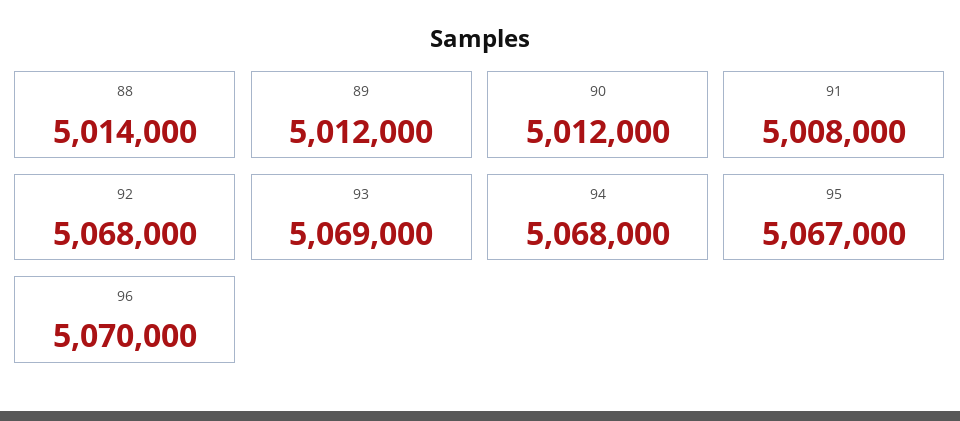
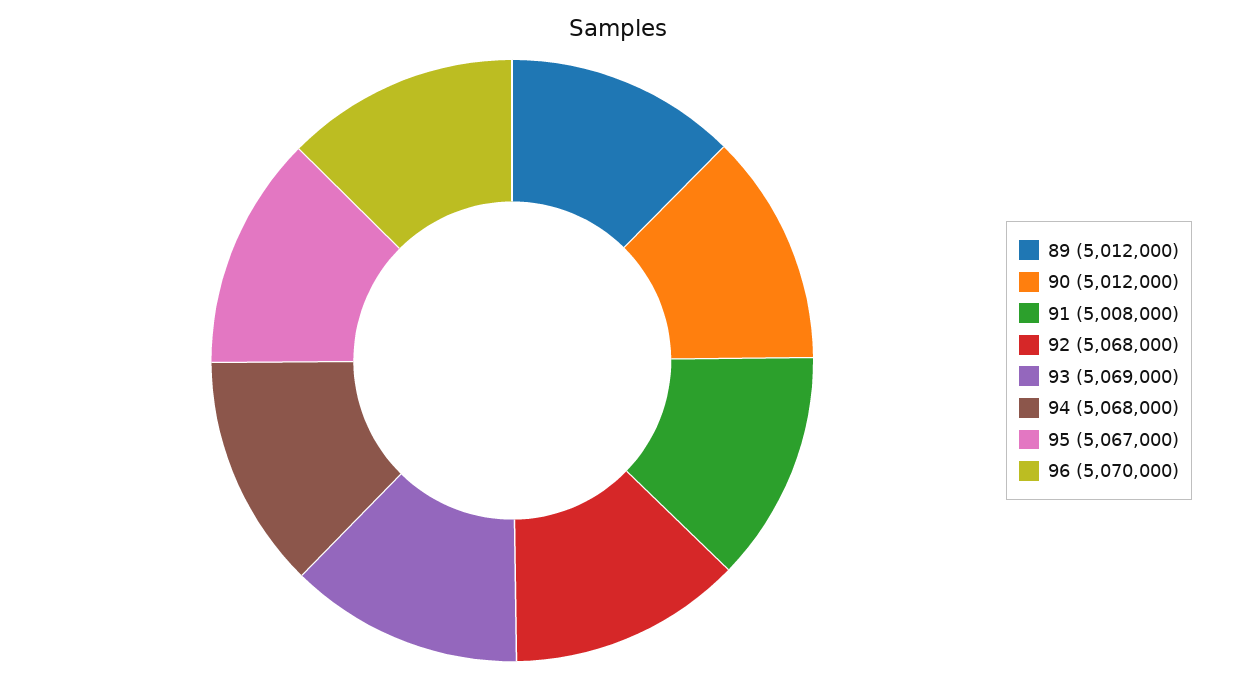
88: 5014000 -> none

